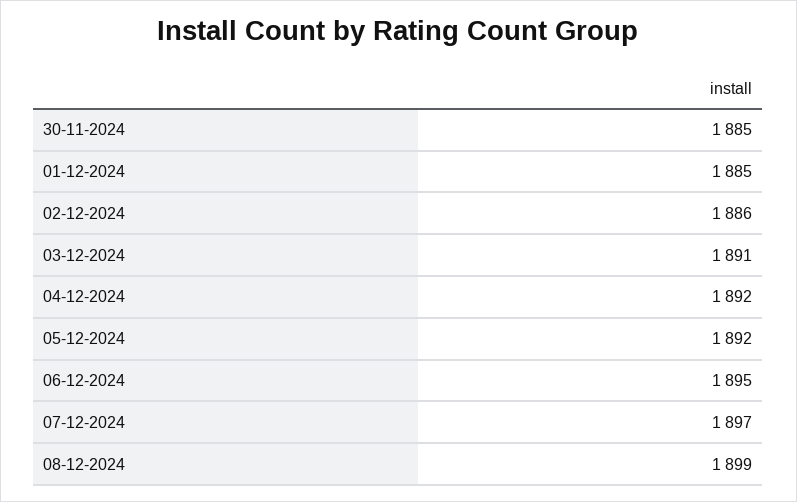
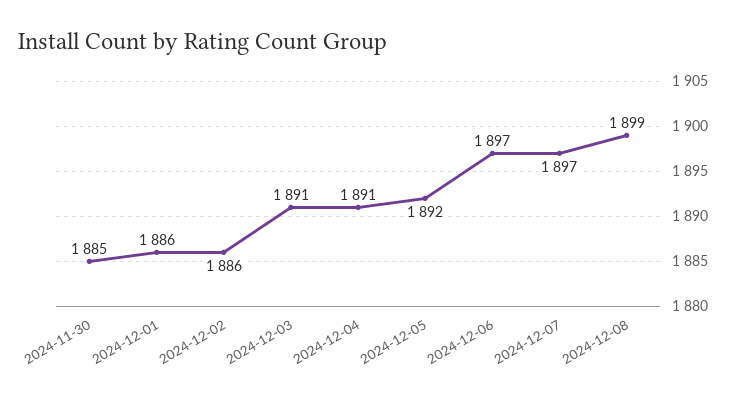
01-12-2024: 1885 -> 1886
04-12-2024: 1892 -> 1891
06-12-2024: 1895 -> 1897

